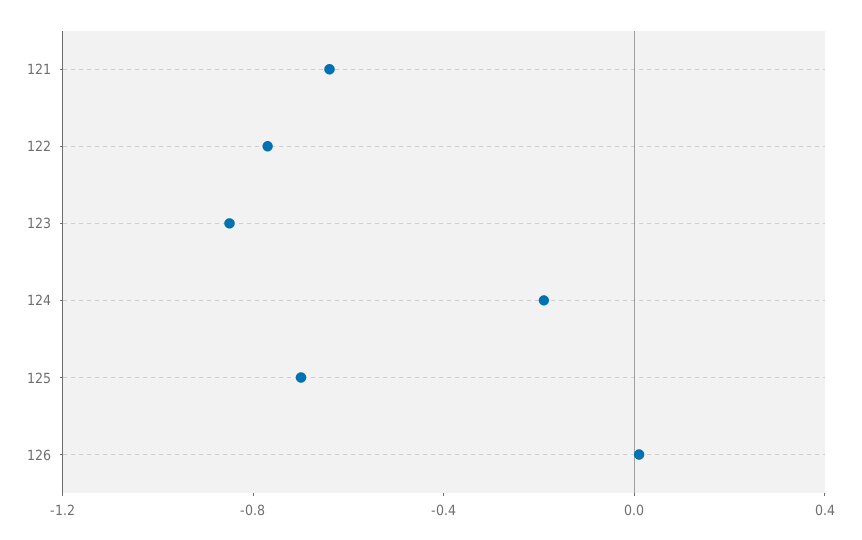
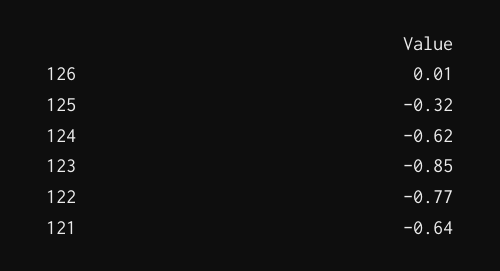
124: -0.2 -> -0.62
125: -0.7 -> -0.32

